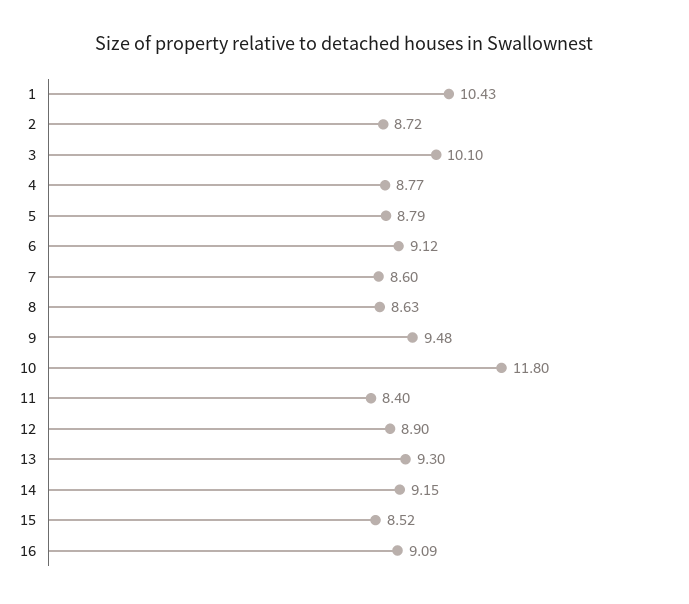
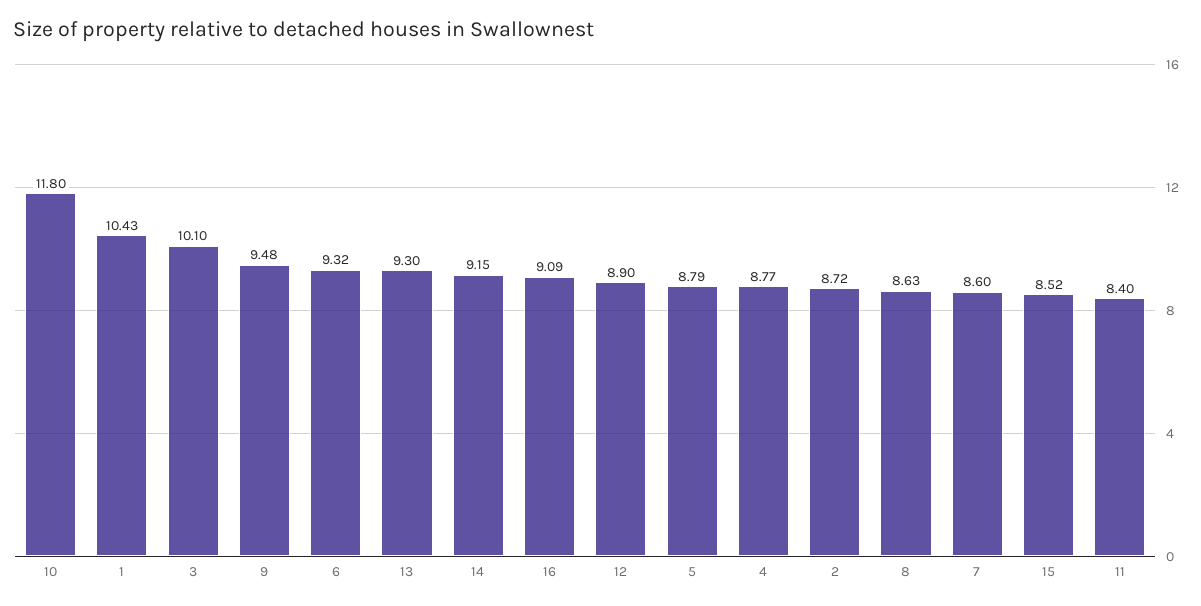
6: 9.12 -> 9.32

